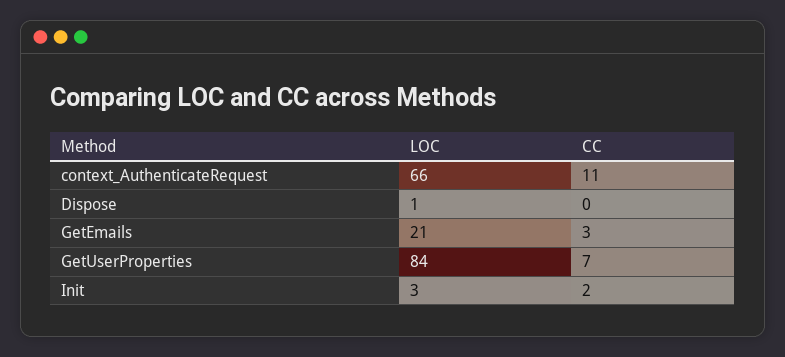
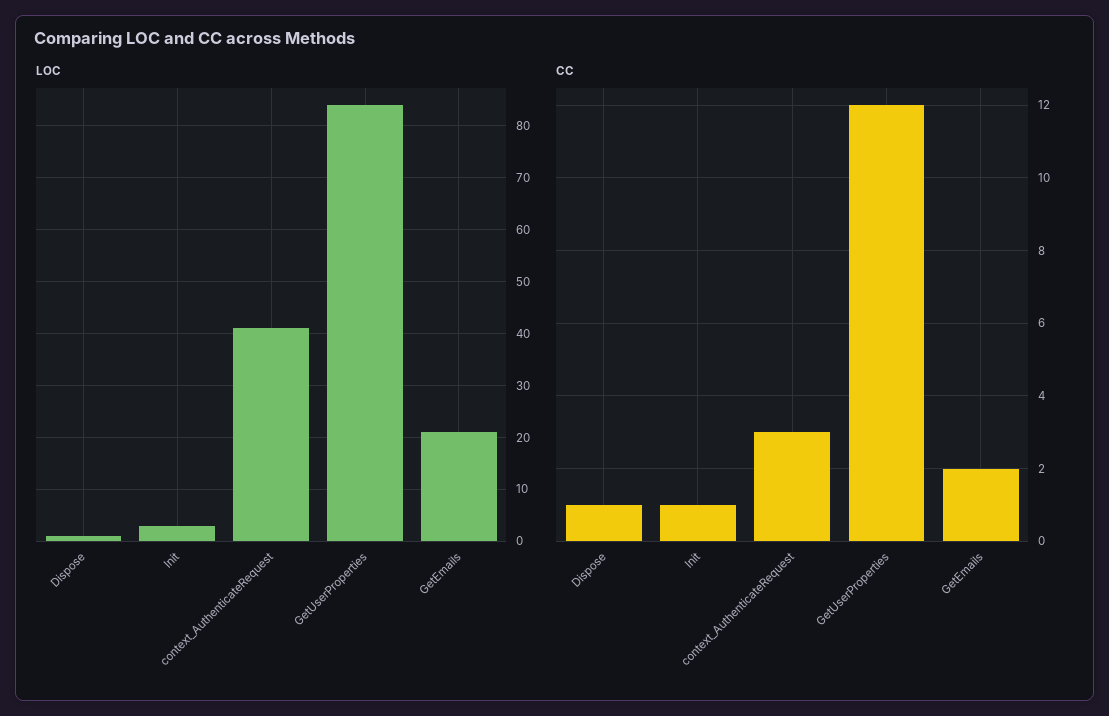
LOC, context_AuthenticateRequest: 66 -> 40
CC, context_AuthenticateRequest: 11 -> 3
CC, Dispose: 0 -> 1
CC, GetEmails: 3 -> 2
CC, GetUserProperties: 7 -> 12
CC, Init: 2 -> 1

